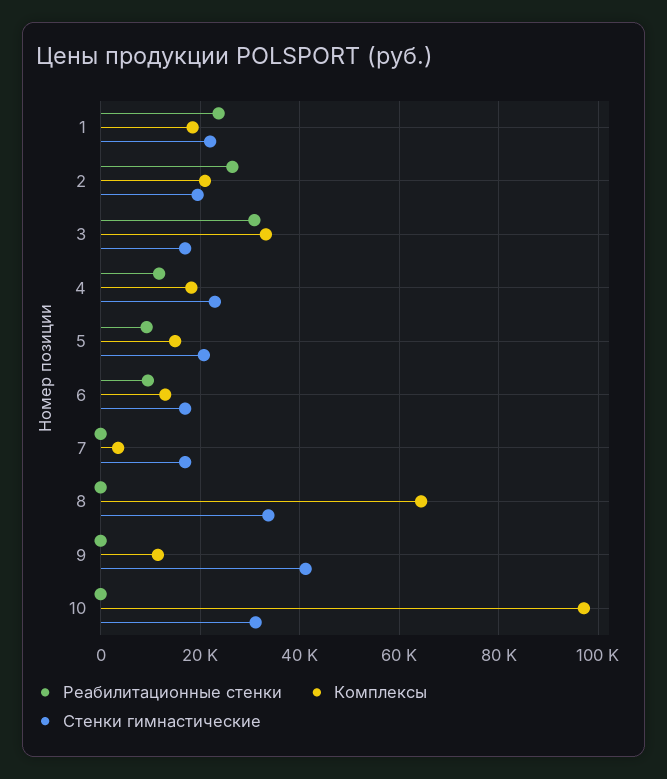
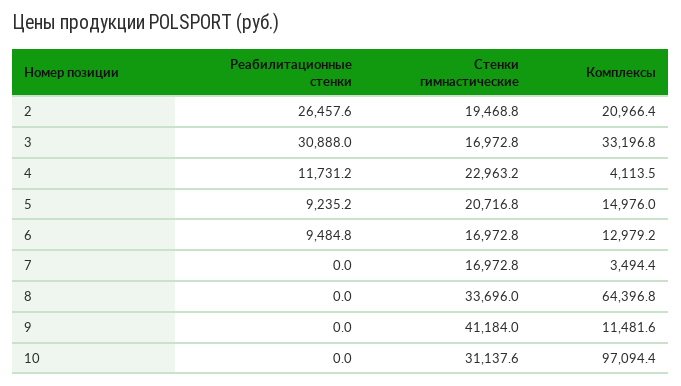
Реабилитационные стенки, 1: 24000 -> none
Комплексы, 1: 18000 -> none
Стенки гимнастические, 1: 22000 -> none
Комплексы, 4: 18000 -> 4113.5

